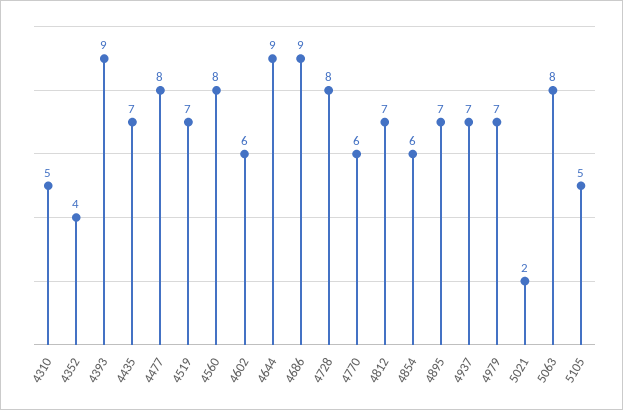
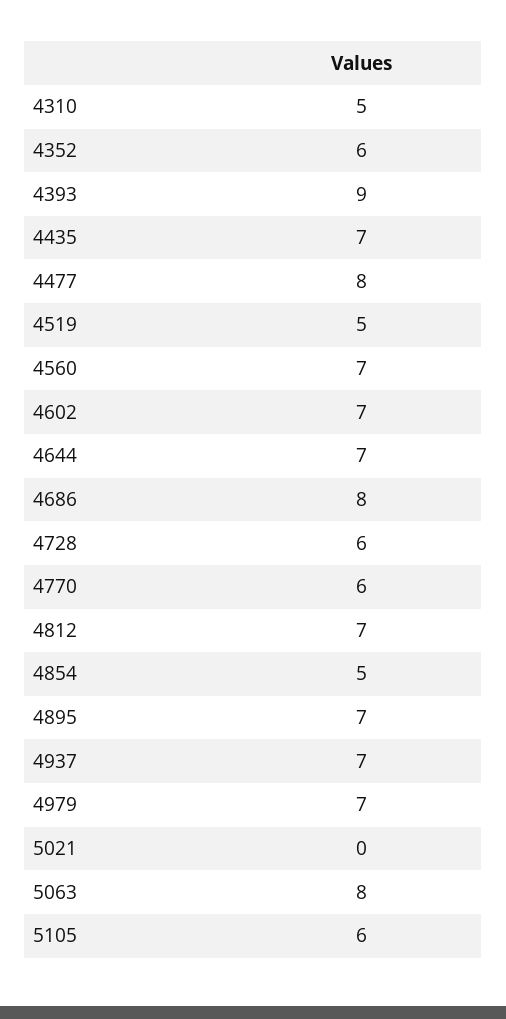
4352: 4 -> 6
4519: 7 -> 5
4560: 8 -> 7
4602: 6 -> 7
4644: 9 -> 7
4686: 9 -> 8
4728: 8 -> 6
4854: 6 -> 5
5021: 2 -> 0
5105: 5 -> 6

